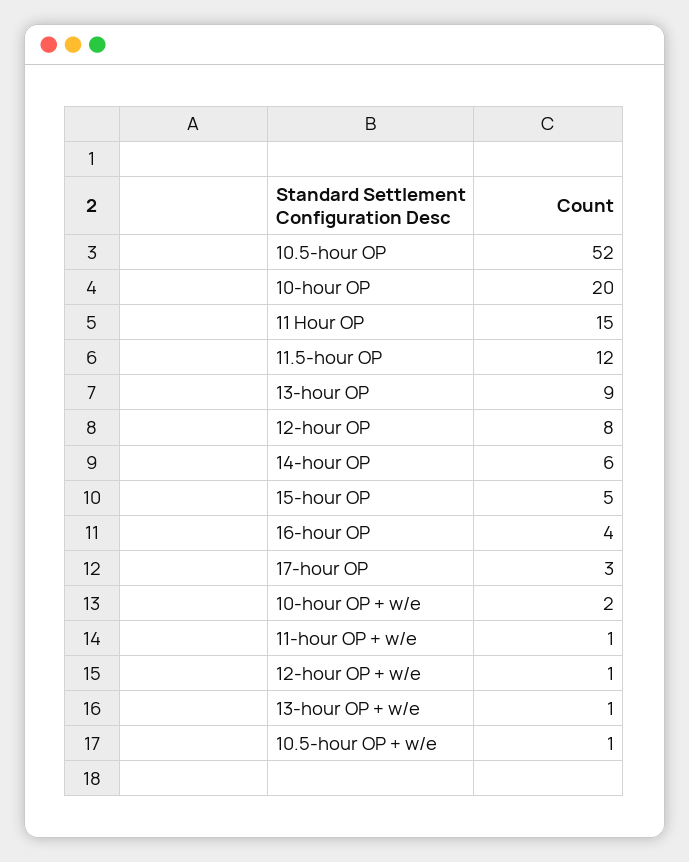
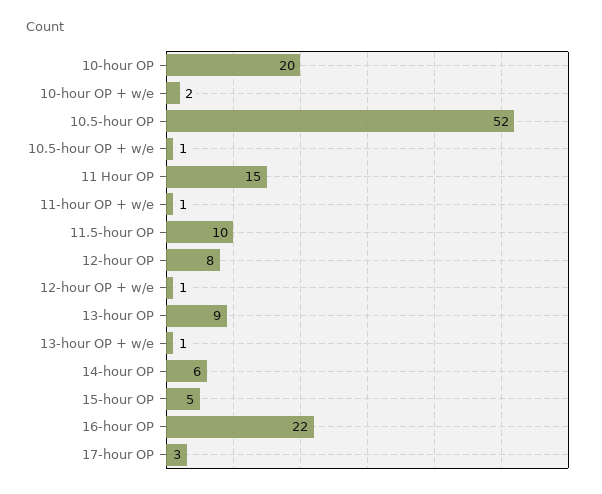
11.5-hour OP: 12 -> 10
16-hour OP: 4 -> 22

